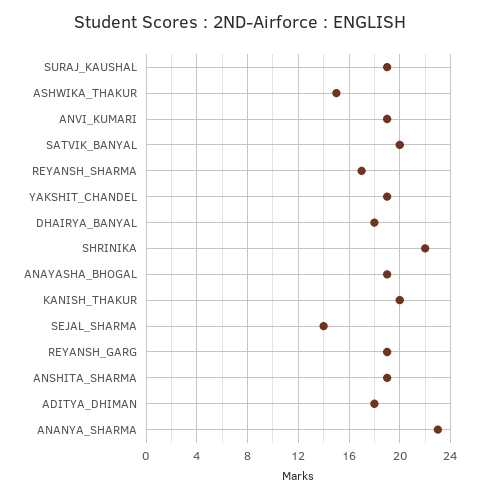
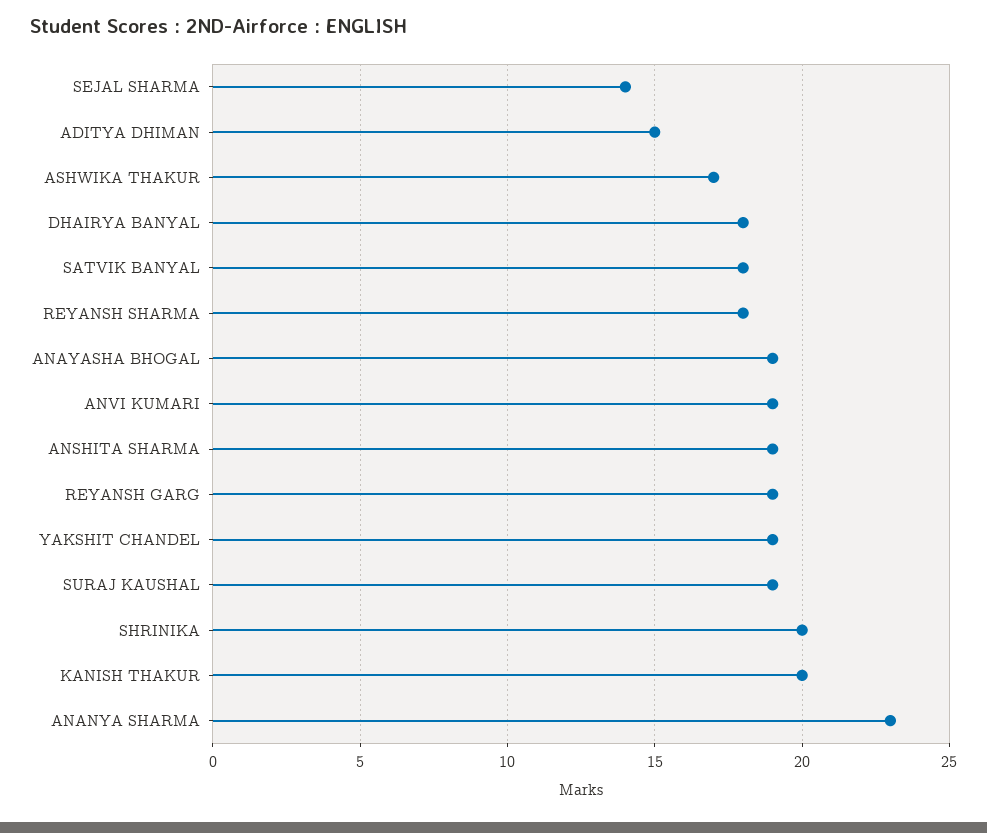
ASHWIKA_THAKUR: 15 -> 17
SATVIK_BANYAL: 20 -> 18
REYANSH_SHARMA: 17 -> 18
SHRINIKA: 22 -> 20
ADITYA_DHIMAN: 18 -> 15

